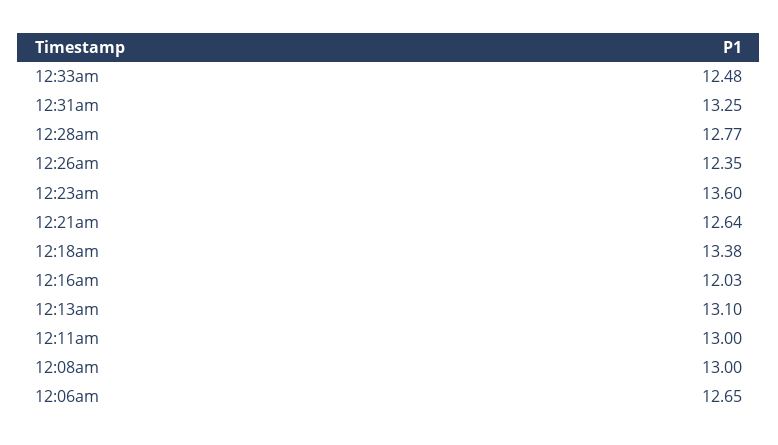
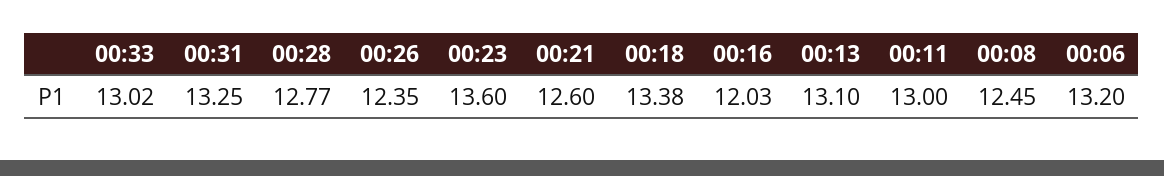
12:33am: 12.48 -> 13.02
12:21am: 12.64 -> 12.6
12:08am: 13 -> 12.45
12:06am: 12.65 -> 13.2

